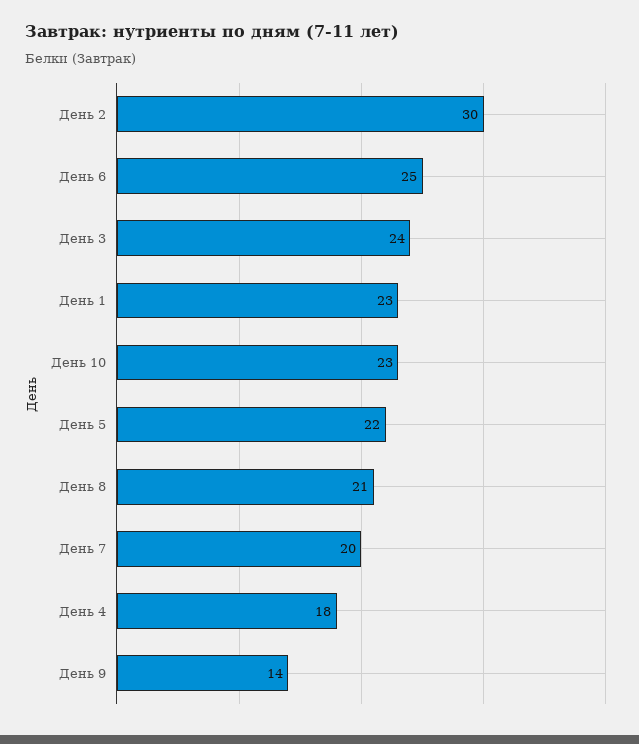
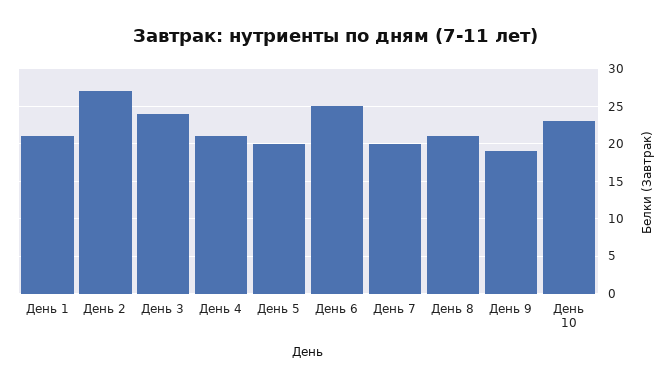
День 2: 30 -> 27
День 1: 23 -> 21
День 5: 22 -> 20
День 4: 18 -> 21
День 9: 14 -> 19

